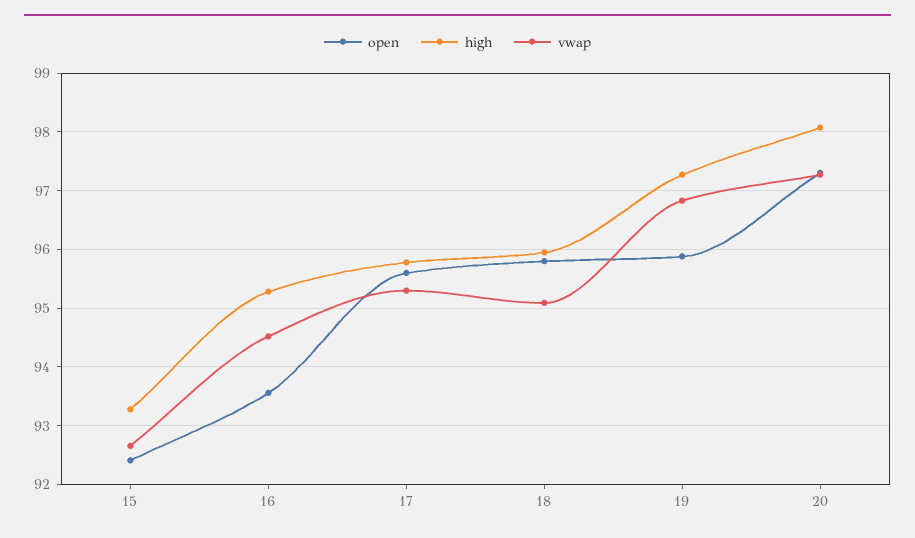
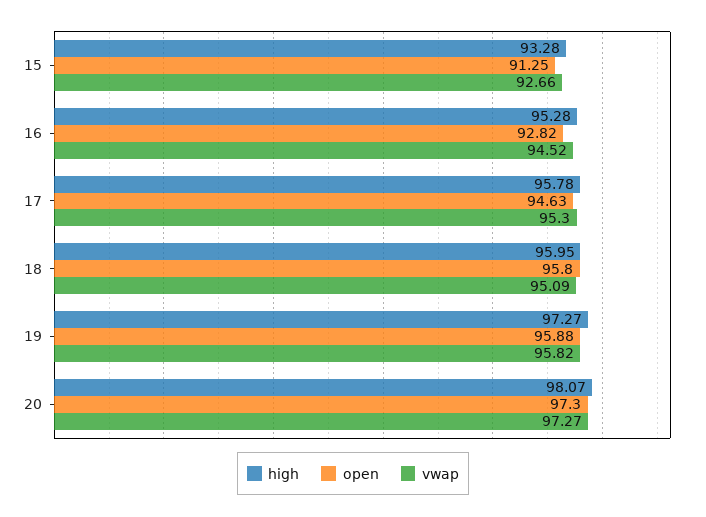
open, 15: 92.4 -> 91.25
open, 16: 93.6 -> 92.82
open, 17: 95.6 -> 94.63
vwap, 19: 96.8 -> 95.82

